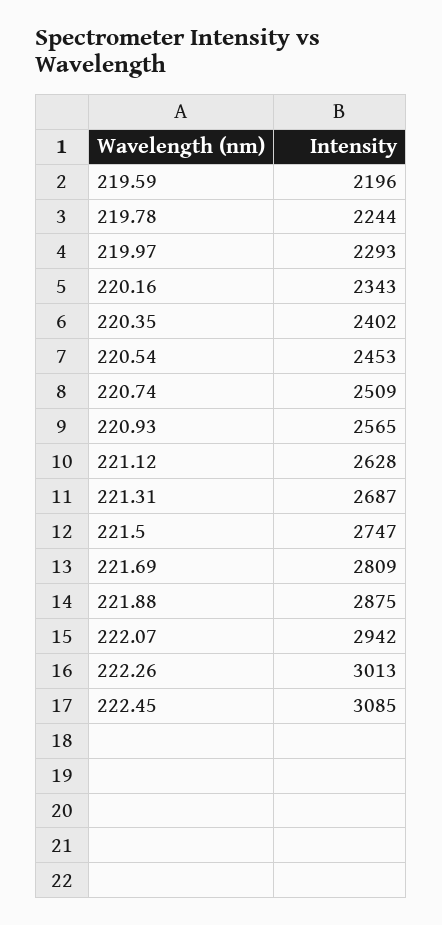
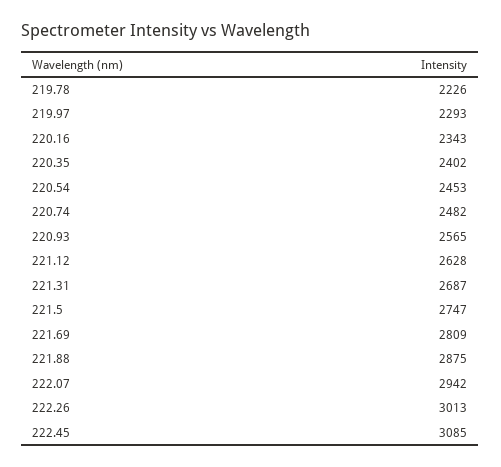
219.59: 2196 -> none
219.78: 2244 -> 2226
220.74: 2509 -> 2482

